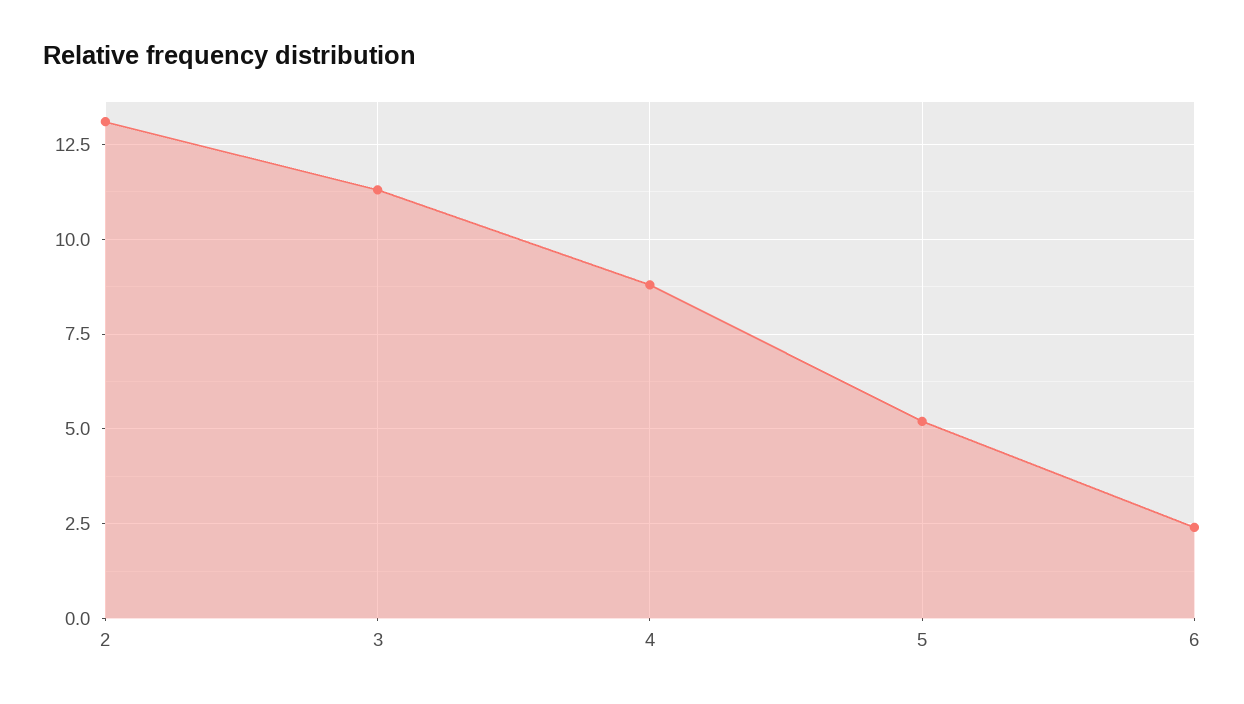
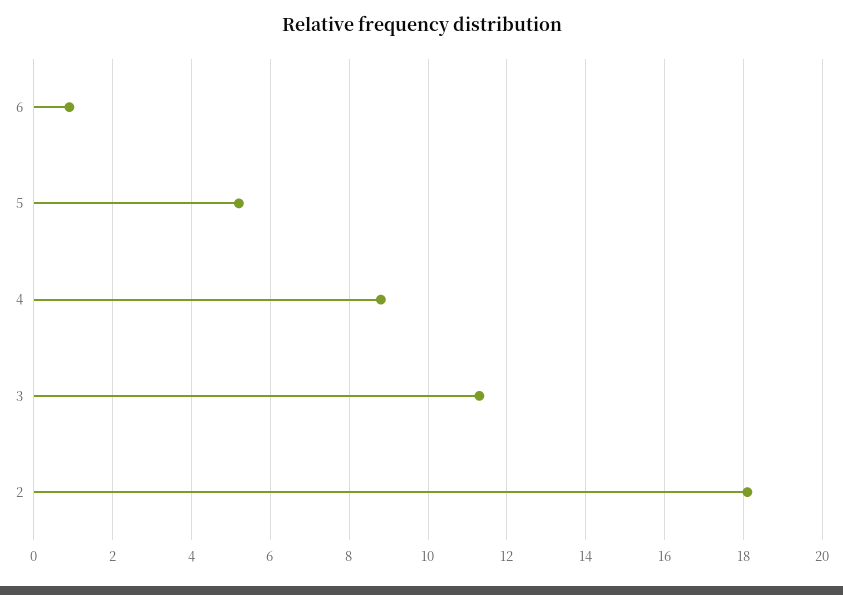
2: 13 -> 18
6: 2.5 -> 1

